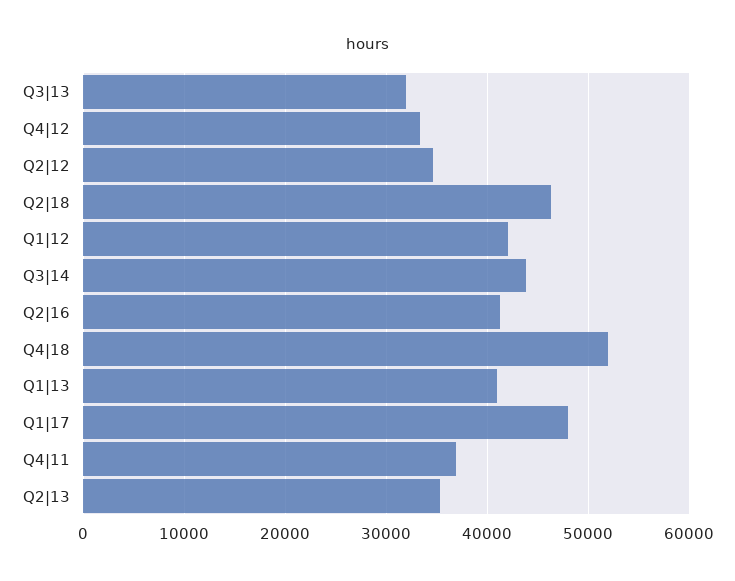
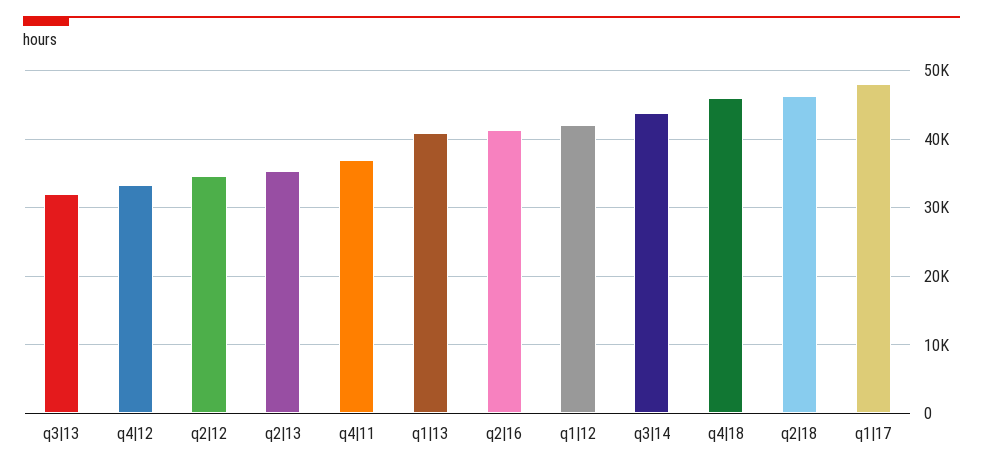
Q4|18: 52000 -> 46000

